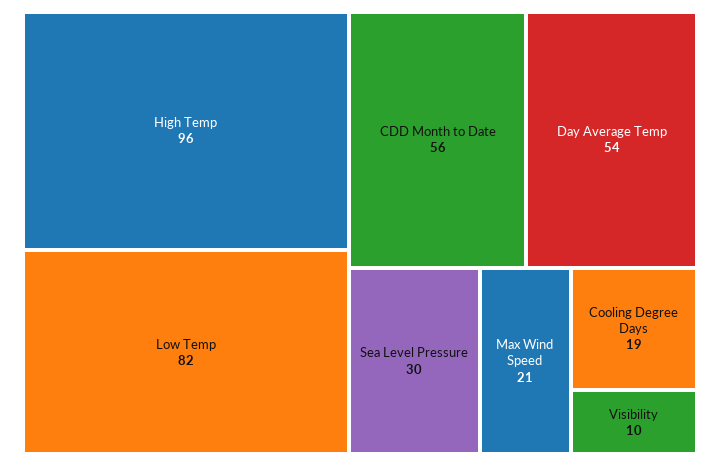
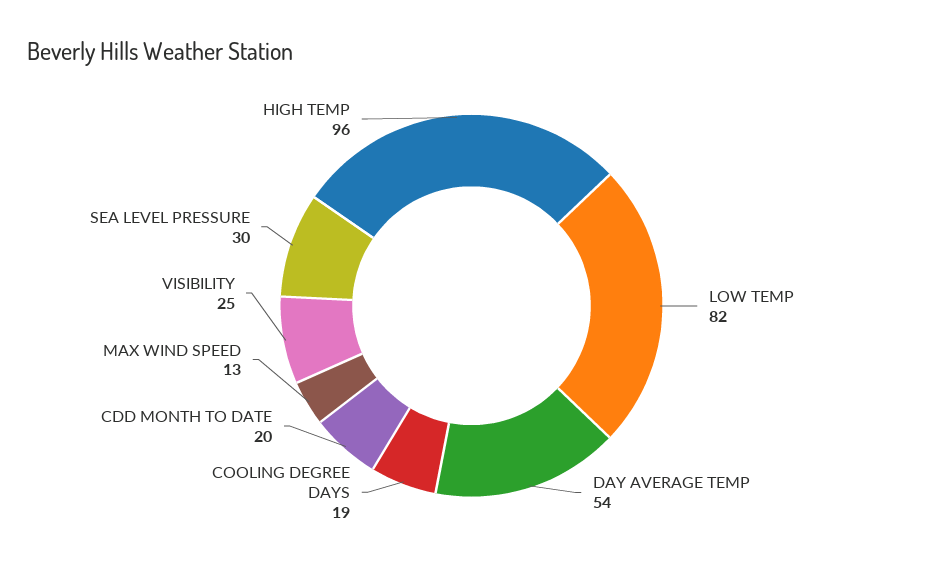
CDD Month to Date: 56 -> 20
Max Wind Speed: 21 -> 13
Visibility: 10 -> 25

